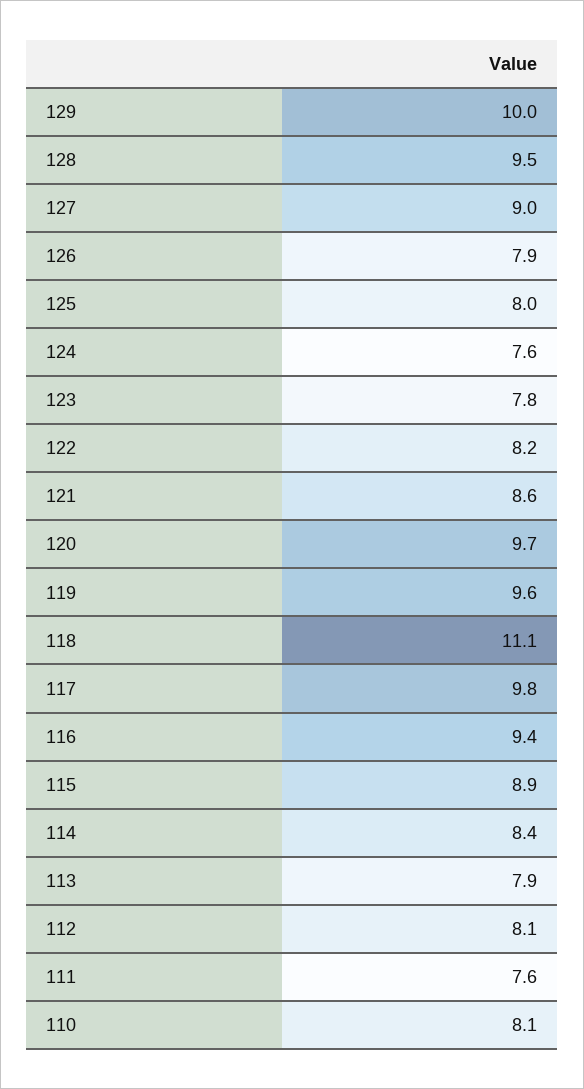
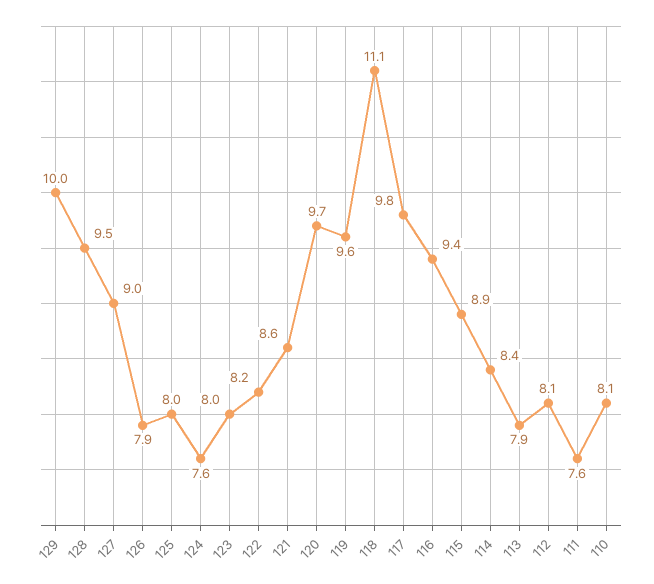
123: 7.8 -> 8

